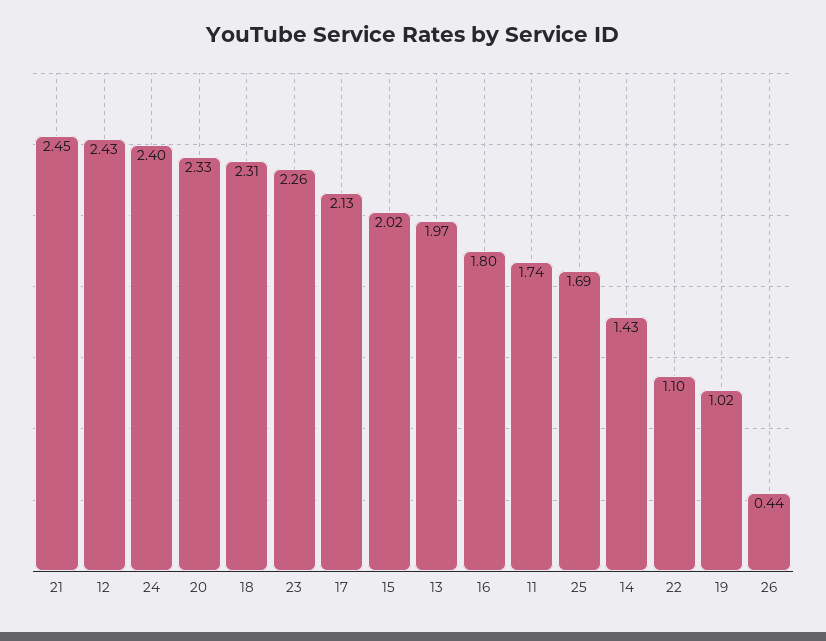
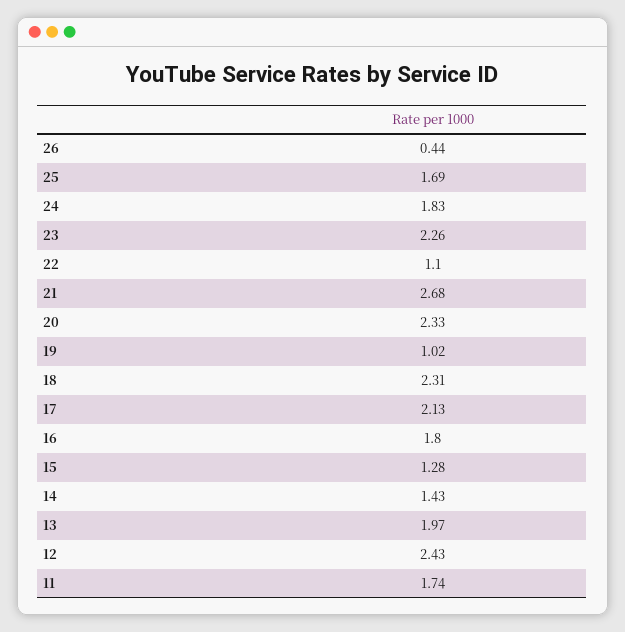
21: 2.45 -> 2.68
24: 2.4 -> 1.83
15: 2.02 -> 1.28

